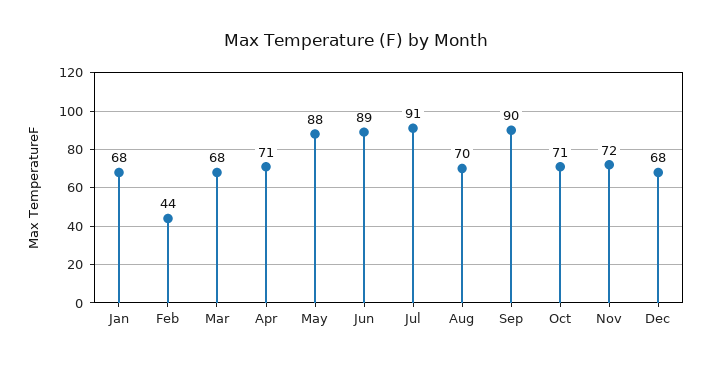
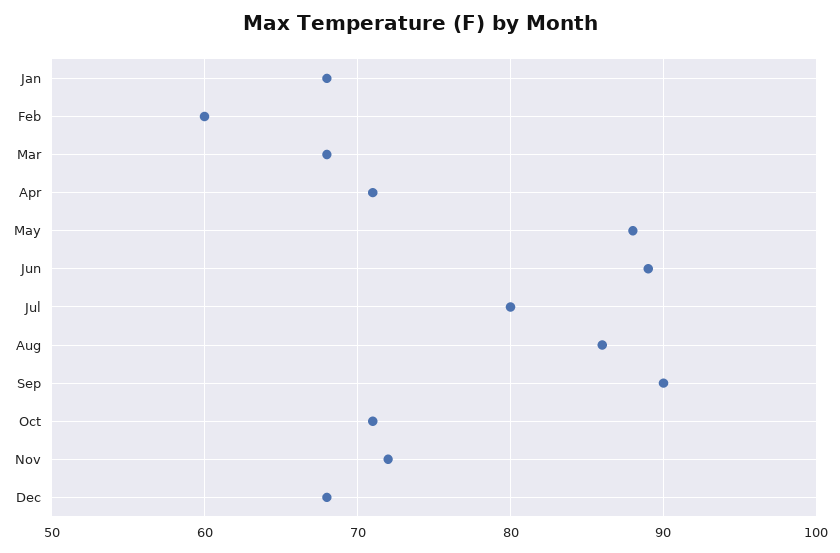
Feb: 44 -> 60
Jul: 91 -> 80
Aug: 70 -> 86

